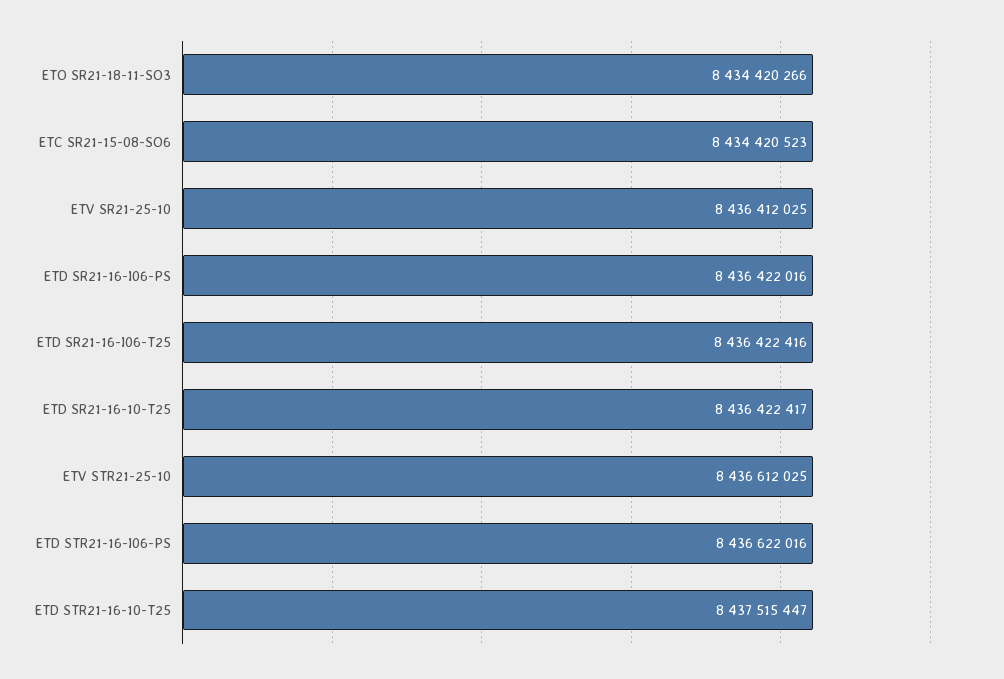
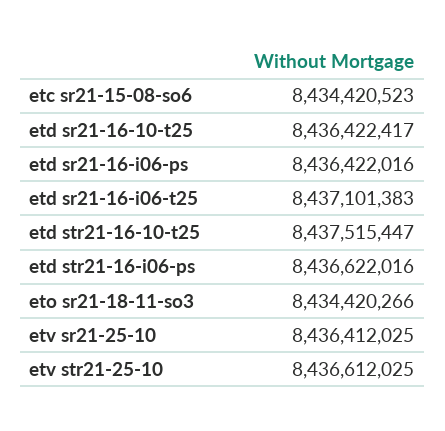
ETD SR21-16-I06-T25: 8436422416 -> 8437101383

